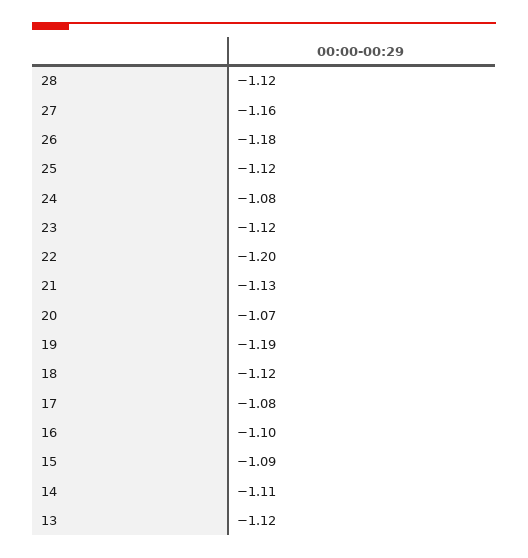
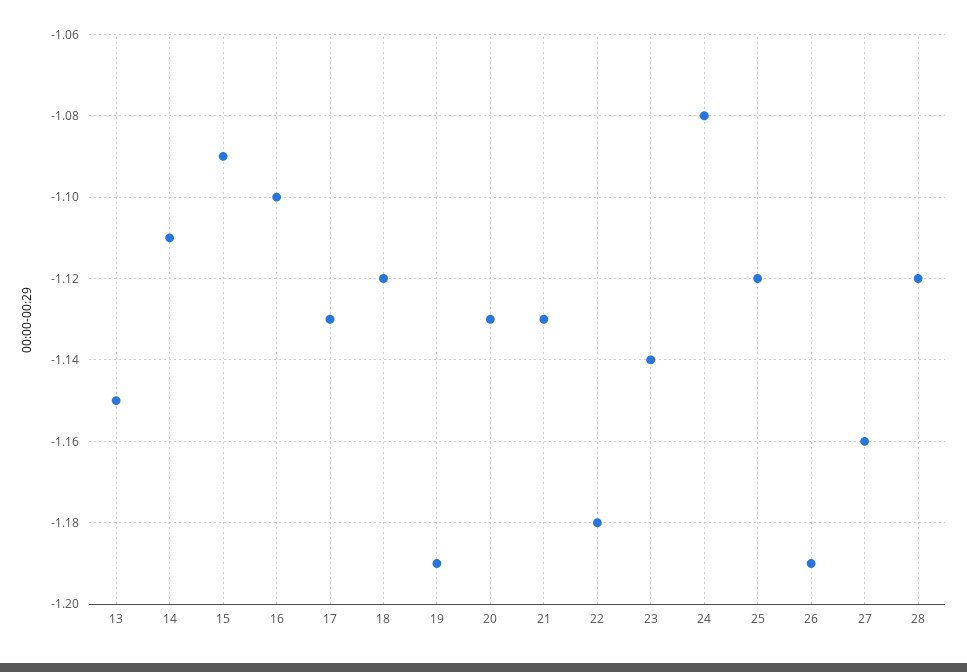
26: -1.18 -> -1.19
23: -1.12 -> -1.14
22: -1.2 -> -1.18
20: -1.07 -> -1.13
17: -1.08 -> -1.13
13: -1.12 -> -1.15

